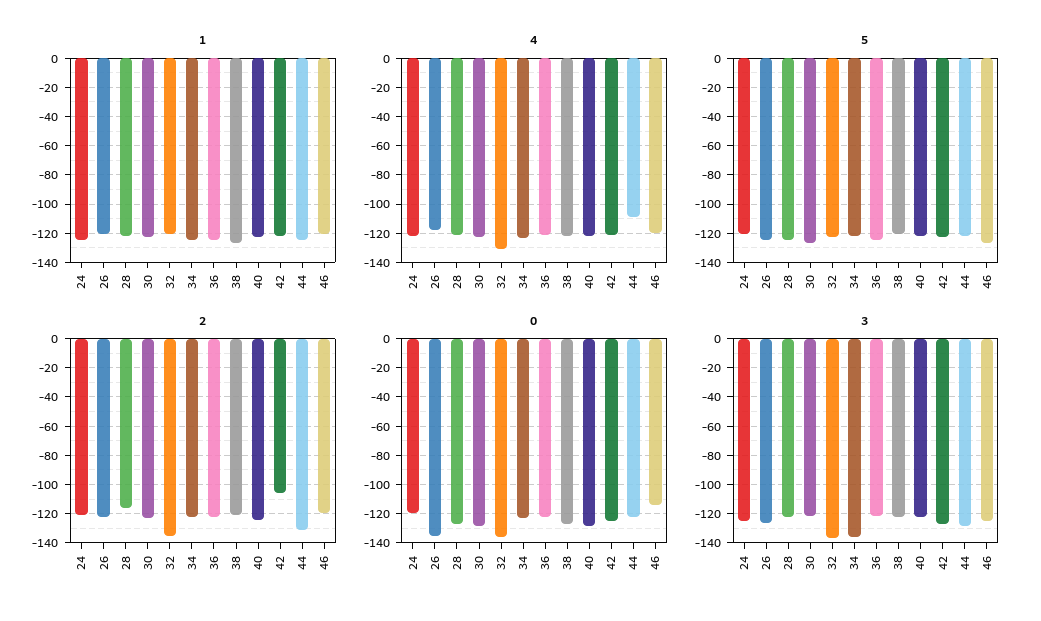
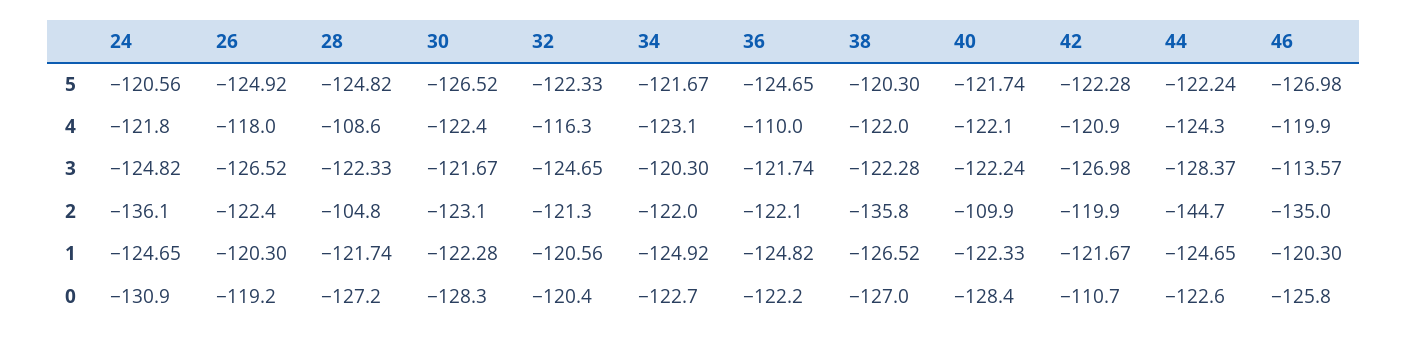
4, 28: -120 -> -108.6
4, 32: -130 -> -116.3
4, 36: -120 -> -110
4, 44: -110 -> -124.3
2, 24: -120 -> -136.1
2, 28: -115 -> -104.8
2, 32: -135 -> -121.3
2, 38: -120 -> -135.8
2, 40: -125 -> -109.9
2, 42: -105 -> -119.9
2, 44: -130 -> -144.7
2, 46: -120 -> -135
0, 24: -120 -> -130.9
0, 26: -135 -> -119.2
0, 32: -135 -> -120.4
0, 42: -125 -> -110.7
0, 46: -115 -> -125.8
3, 32: -135 -> -124.65
3, 34: -135 -> -120.3
3, 46: -125 -> -113.57

